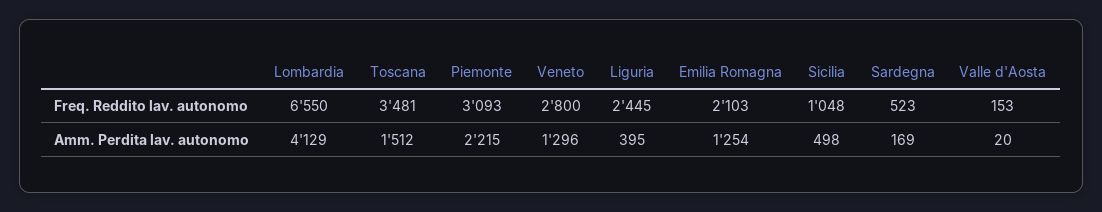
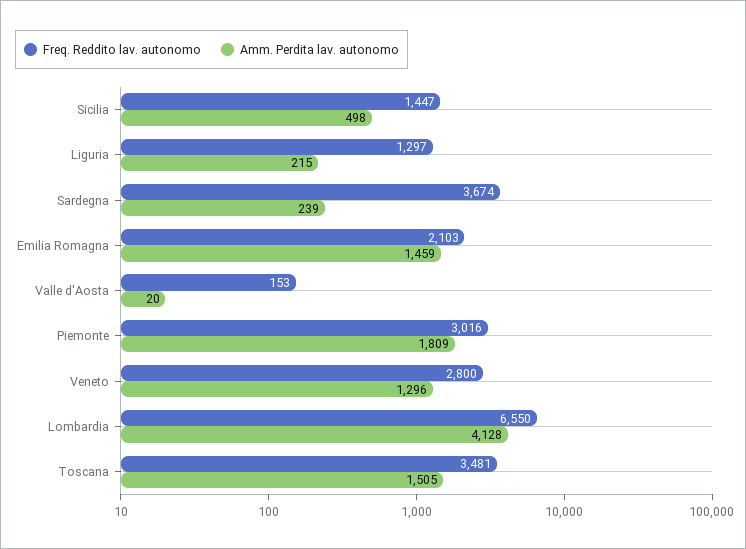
Freq. Reddito lav. autonomo, Piemonte: 3093 -> 3016
Freq. Reddito lav. autonomo, Liguria: 2445 -> 1297
Freq. Reddito lav. autonomo, Sicilia: 1048 -> 1447
Freq. Reddito lav. autonomo, Sardegna: 523 -> 3674
Amm. Perdita lav. autonomo, Lombardia: 4129 -> 4128
Amm. Perdita lav. autonomo, Toscana: 1512 -> 1505
Amm. Perdita lav. autonomo, Piemonte: 2215 -> 1809
Amm. Perdita lav. autonomo, Liguria: 395 -> 215
Amm. Perdita lav. autonomo, Emilia Romagna: 1254 -> 1459
Amm. Perdita lav. autonomo, Sardegna: 169 -> 239

